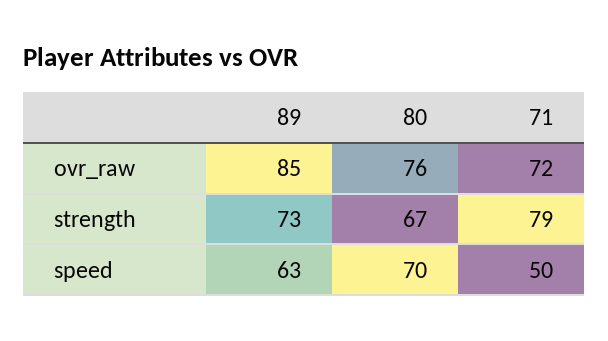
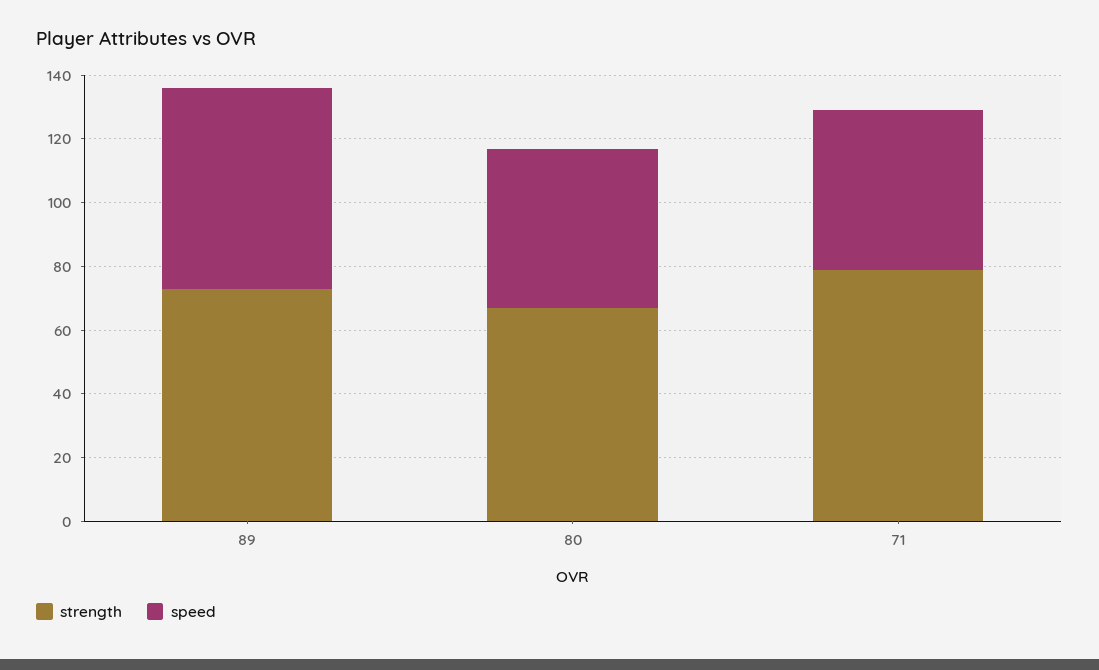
ovr_raw, 89: 85 -> none
ovr_raw, 80: 76 -> none
ovr_raw, 71: 72 -> none
speed, 80: 70 -> 50

